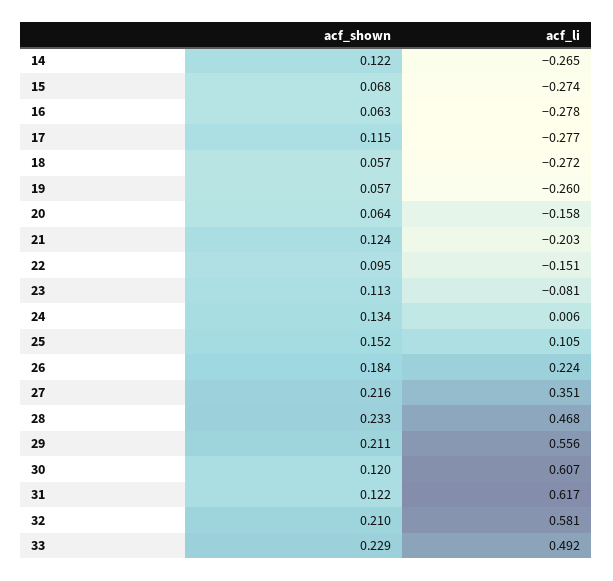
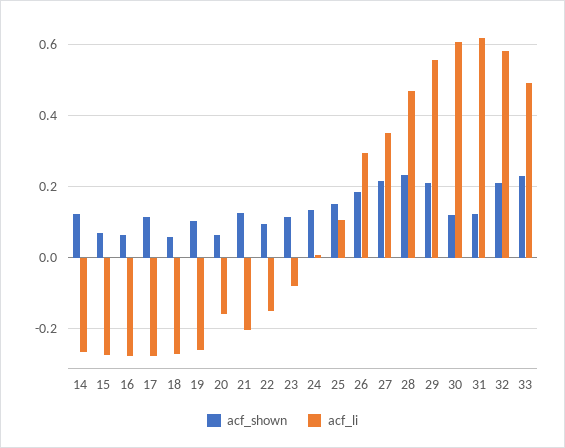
acf_shown, 19: 0.057 -> 0.1
acf_li, 26: 0.224 -> 0.3

